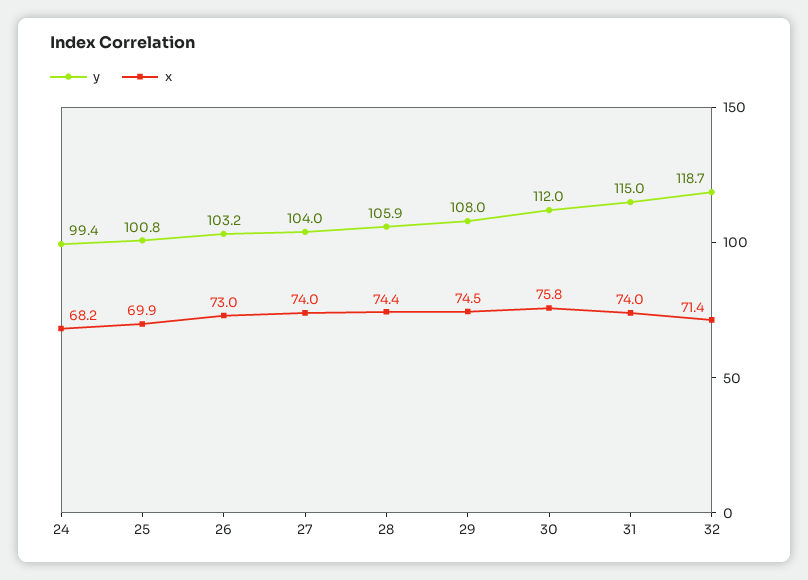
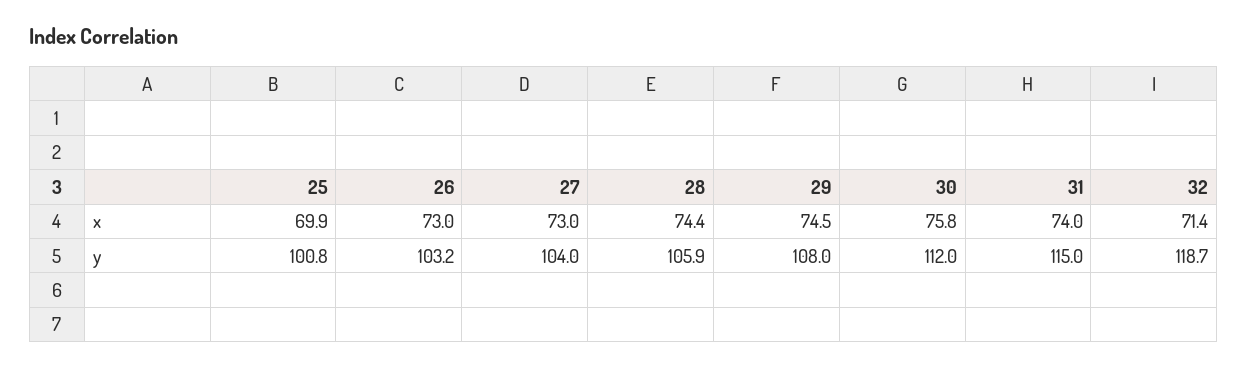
y, 24: 99.4 -> none
x, 24: 68.2 -> none
x, 27: 74 -> 73

